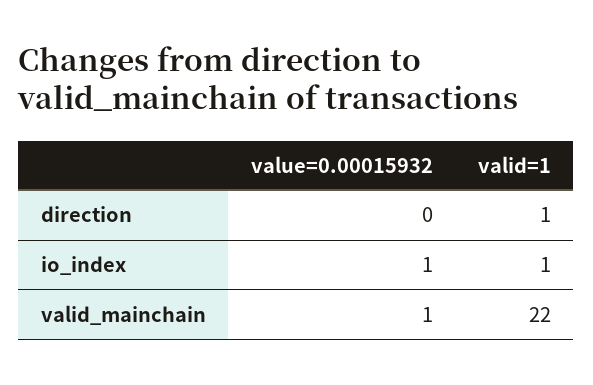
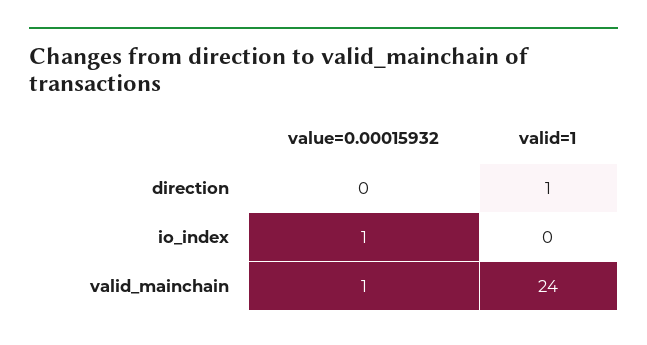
valid=1, io_index: 1 -> 0
valid=1, valid_mainchain: 22 -> 24

